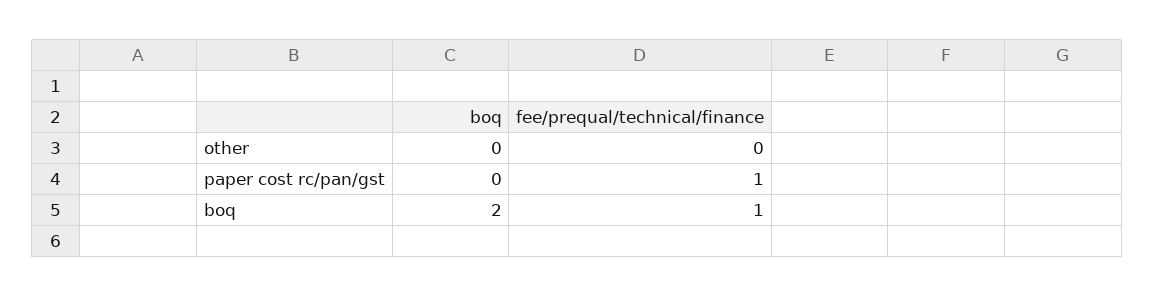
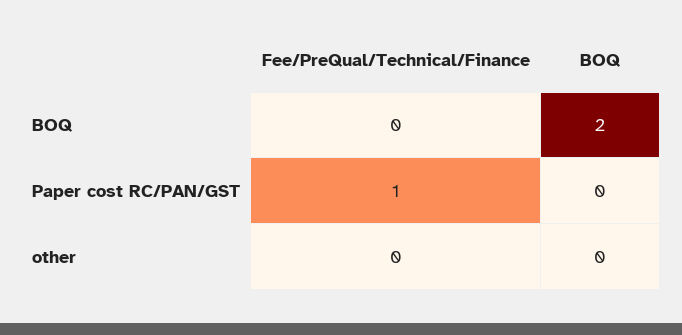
fee/prequal/technical/finance, boq: 1 -> 0

